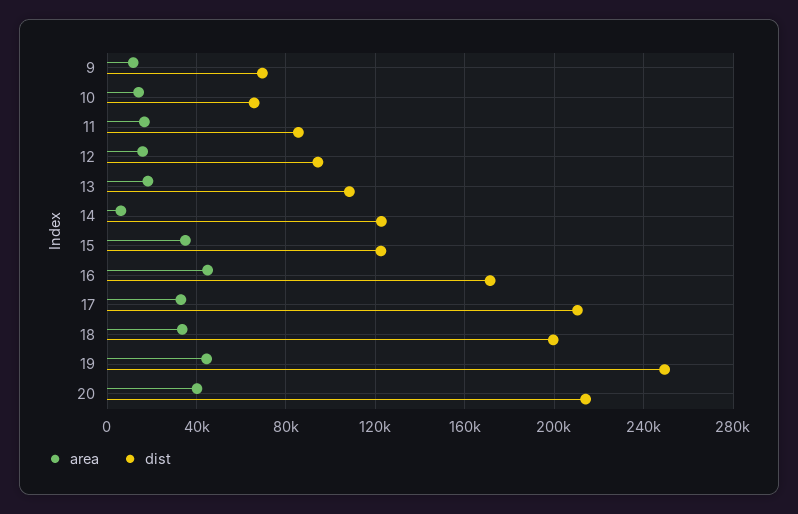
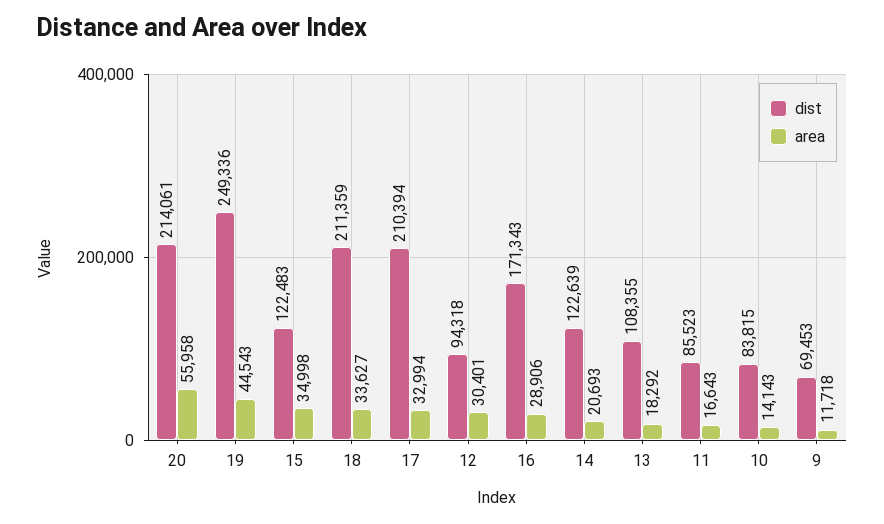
dist, 10: 65000 -> 83815
area, 12: 15000 -> 30401
area, 14: 5000 -> 20693
area, 16: 45000 -> 28906
dist, 18: 200000 -> 211359
area, 20: 40000 -> 55958

